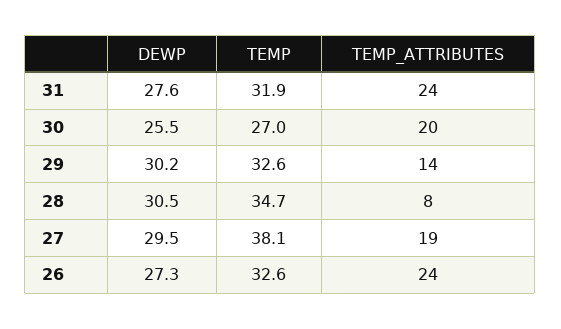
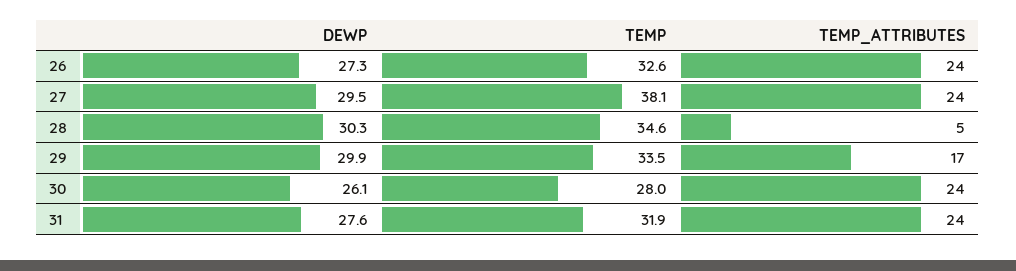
DEWP, 30: 25.5 -> 26.1
TEMP, 30: 27 -> 28
TEMP_ATTRIBUTES, 30: 20 -> 24
DEWP, 29: 30.2 -> 29.9
TEMP, 29: 32.6 -> 33.5
TEMP_ATTRIBUTES, 29: 14 -> 17
DEWP, 28: 30.5 -> 30.3
TEMP, 28: 34.7 -> 34.6
TEMP_ATTRIBUTES, 28: 8 -> 5
TEMP_ATTRIBUTES, 27: 19 -> 24

